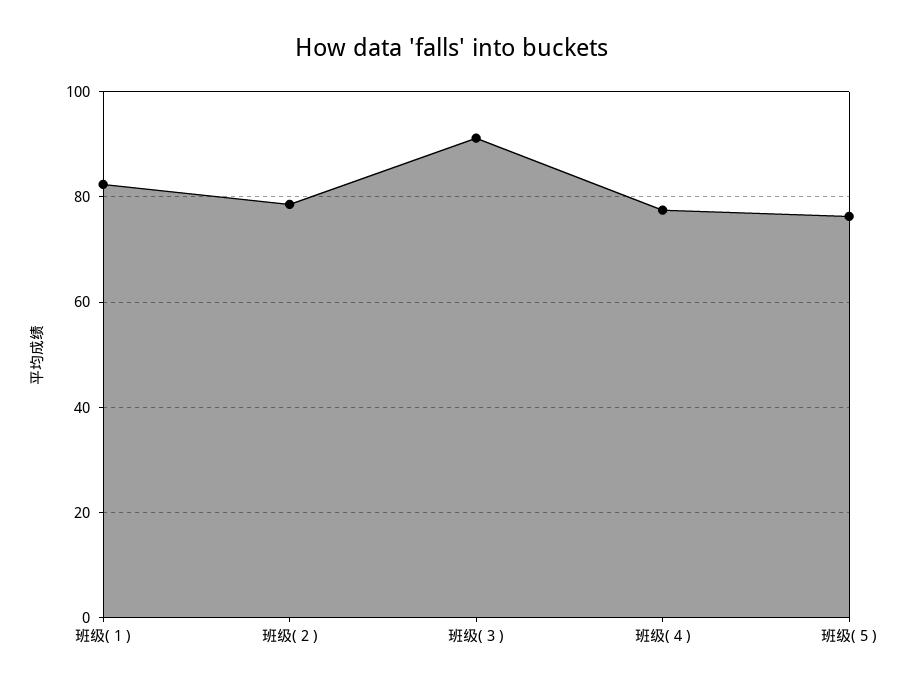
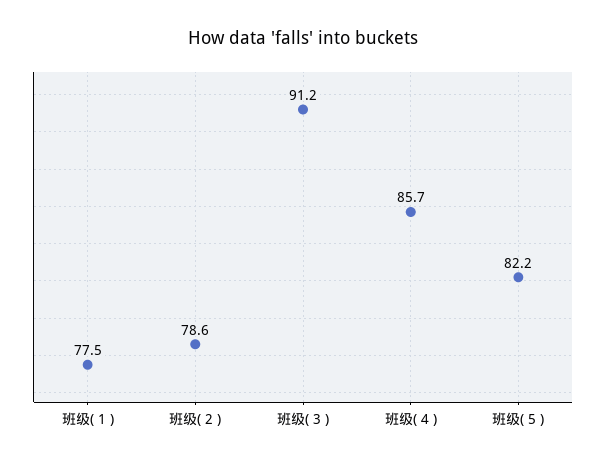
班级( 1 ): 82 -> 77.5
班级( 4 ): 78 -> 85.7
班级( 5 ): 76 -> 82.2

